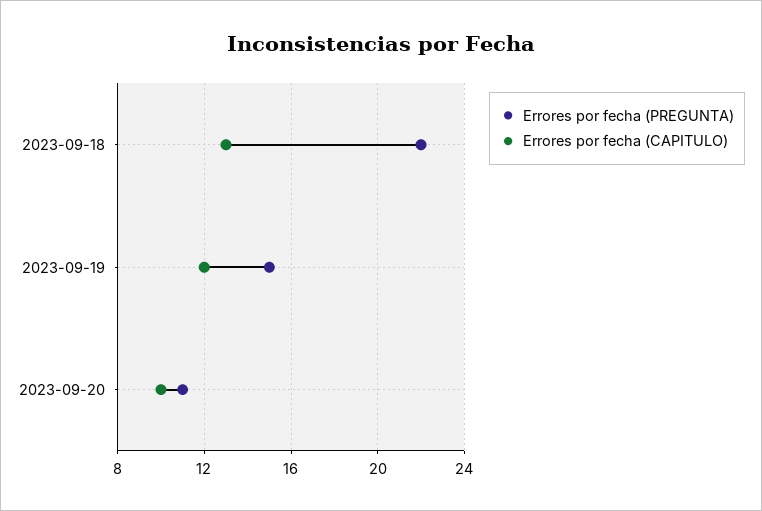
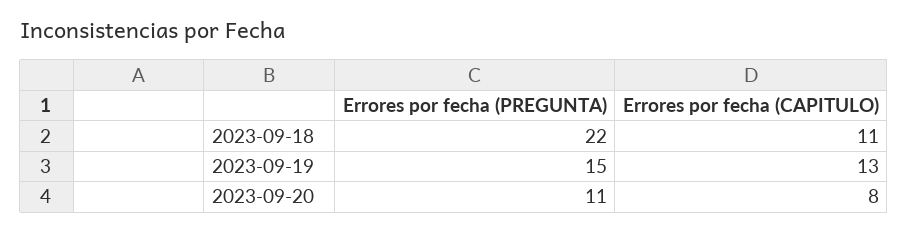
Errores por fecha (CAPITULO), 2023-09-18: 13 -> 11
Errores por fecha (CAPITULO), 2023-09-19: 12 -> 13
Errores por fecha (CAPITULO), 2023-09-20: 10 -> 8

